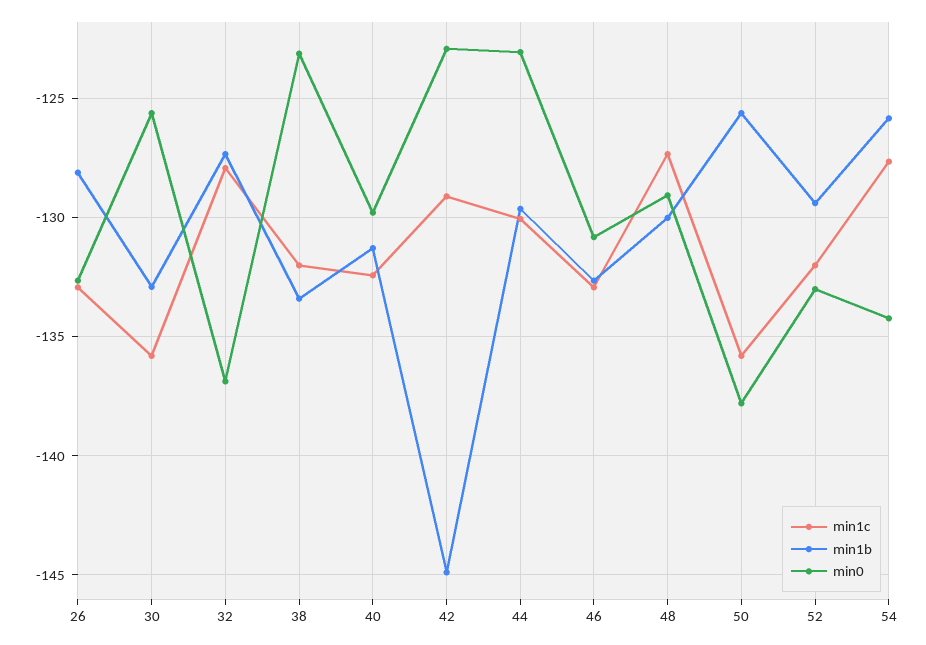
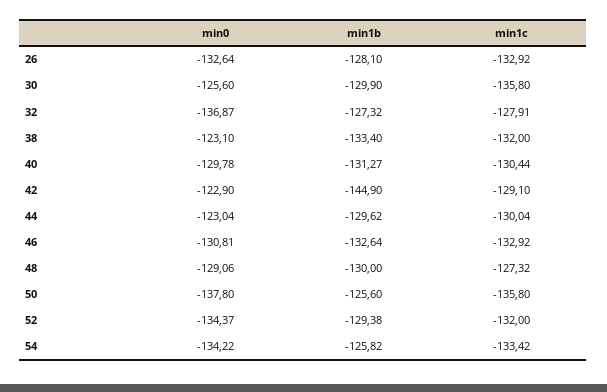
min1b, 30: -133 -> -129.9
min1c, 40: -132.5 -> -130.44
min0, 52: -133 -> -134.37
min1c, 54: -127.5 -> -133.42

